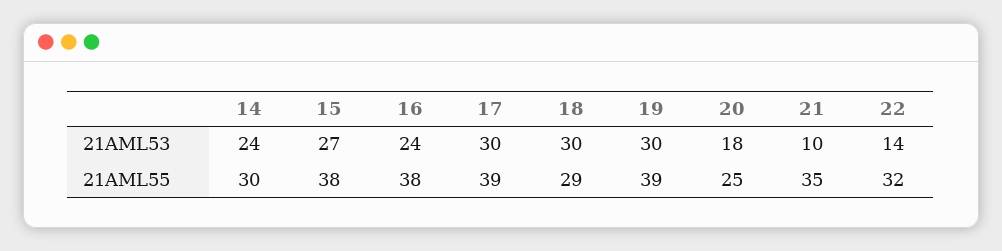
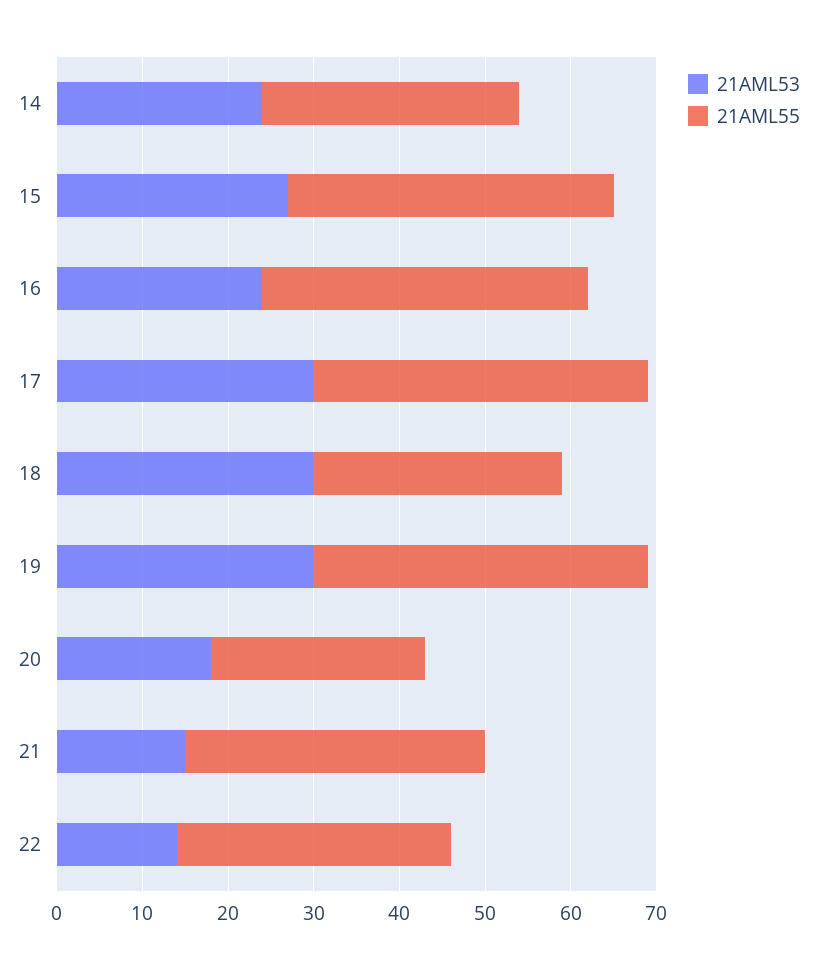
21AML53, 21: 10 -> 15

